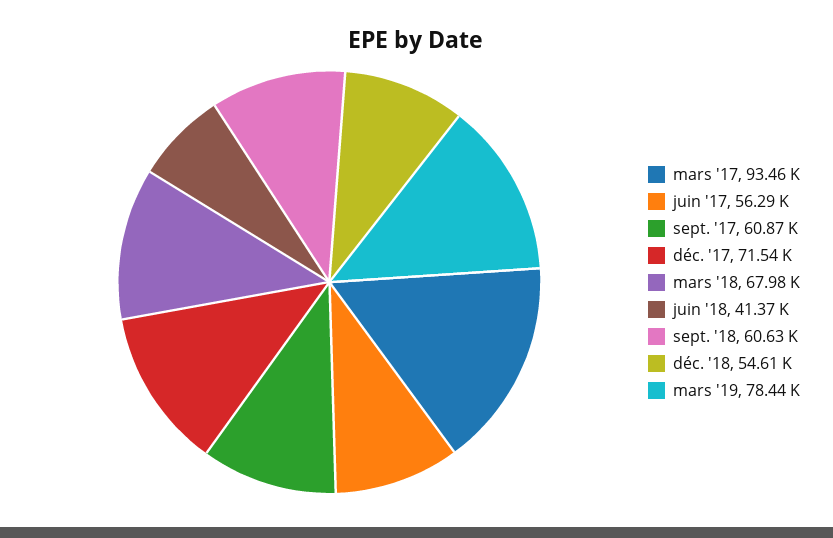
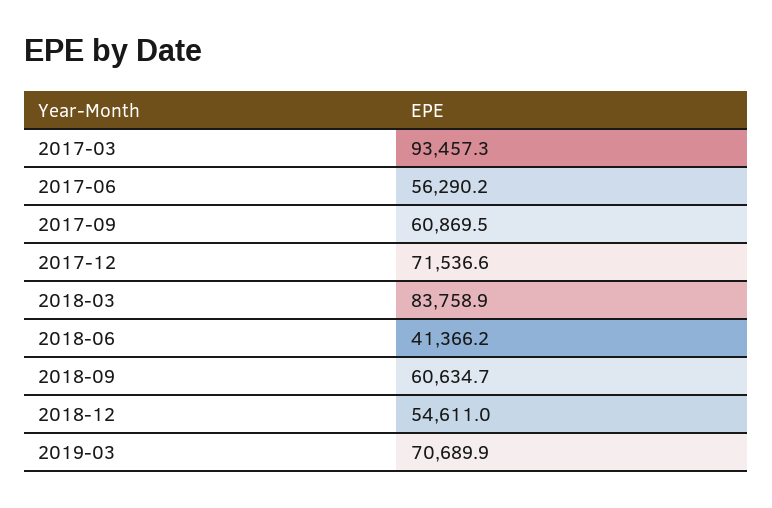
mars '18: 67980 -> 83758.9
mars '19: 78440 -> 70689.9

